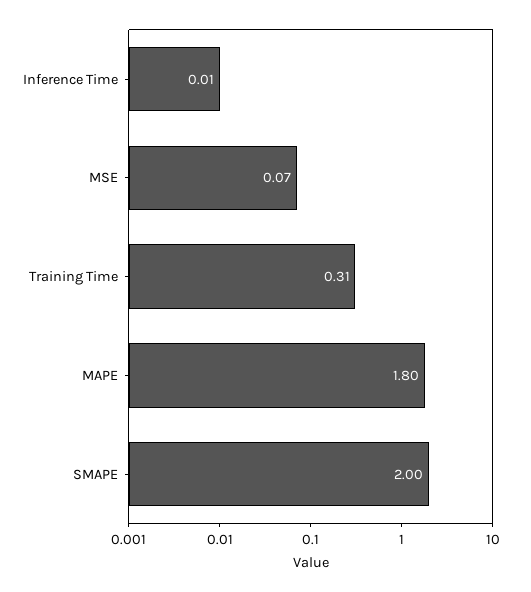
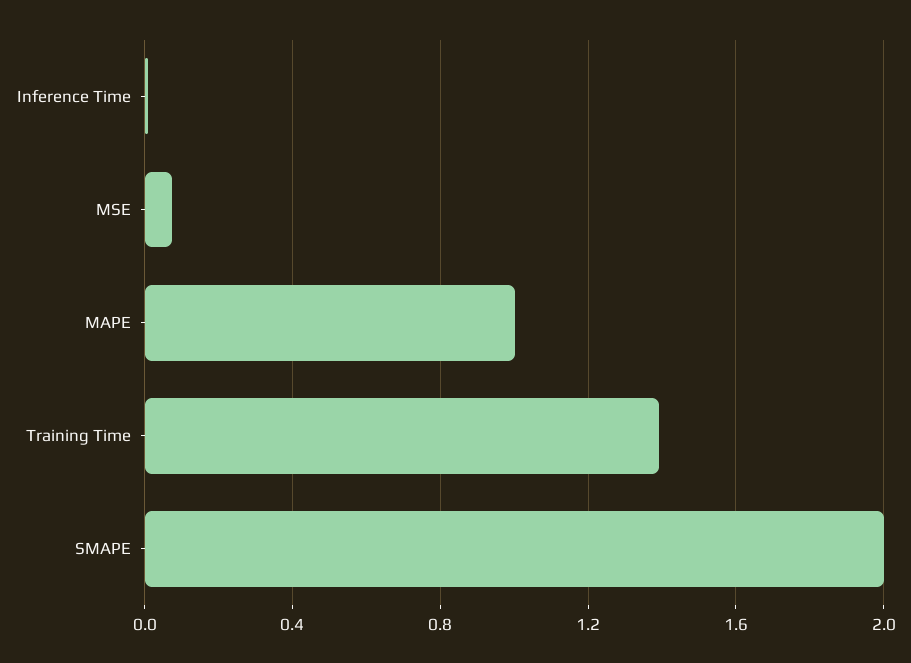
Training Time: 0.31 -> 1.4
MAPE: 1.8 -> 1

